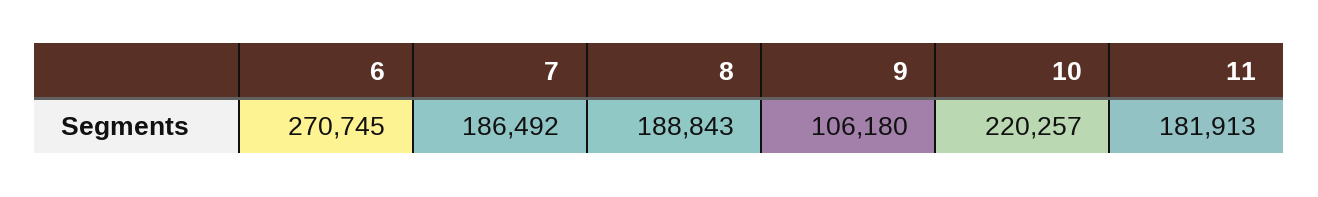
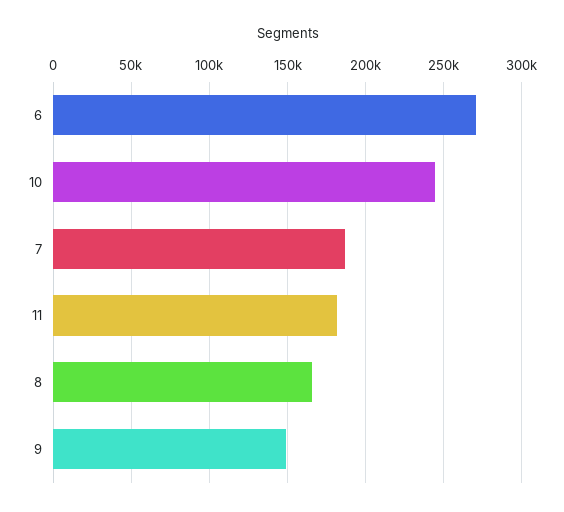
8: 188843 -> 165000
9: 106180 -> 150000
10: 220257 -> 245000

